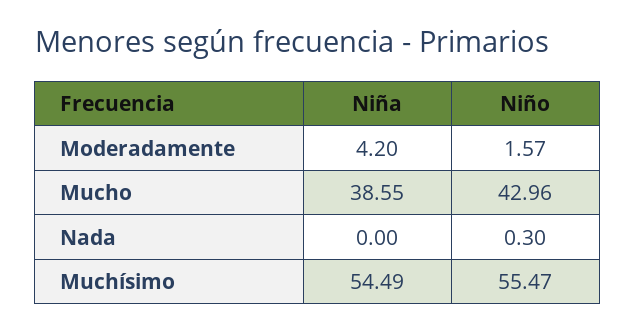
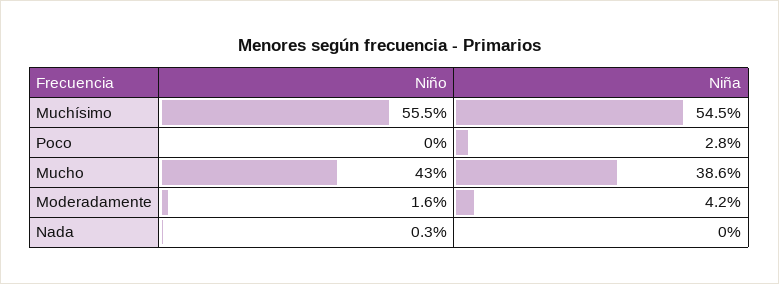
Niño, Poco: none -> 0
Niña, Poco: none -> 2.8

